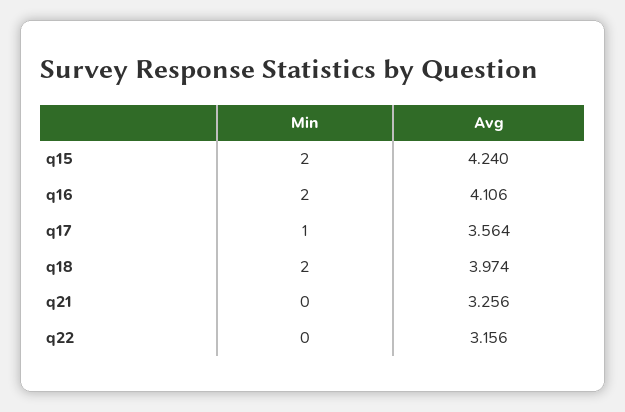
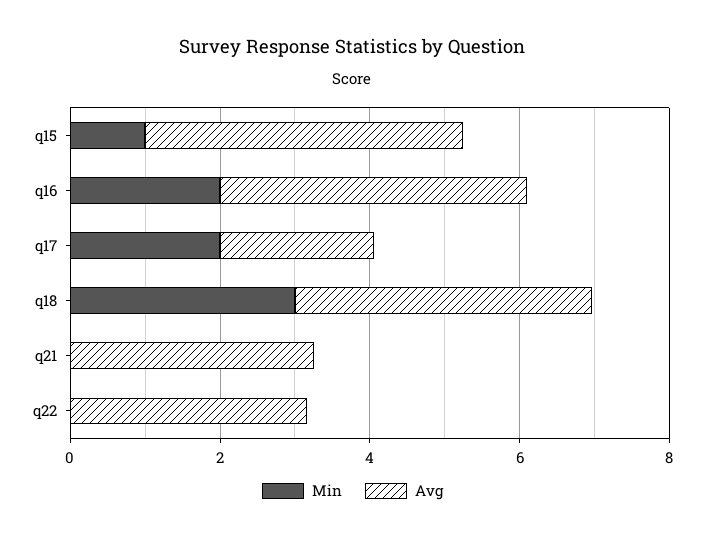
Min, q15: 2 -> 1
Min, q17: 1 -> 2
Avg, q17: 3.564 -> 2
Min, q18: 2 -> 3

